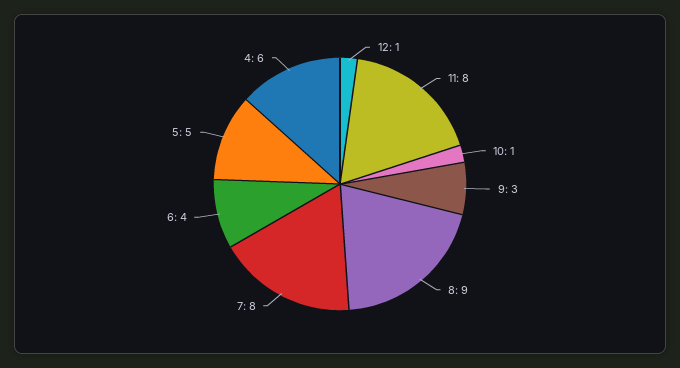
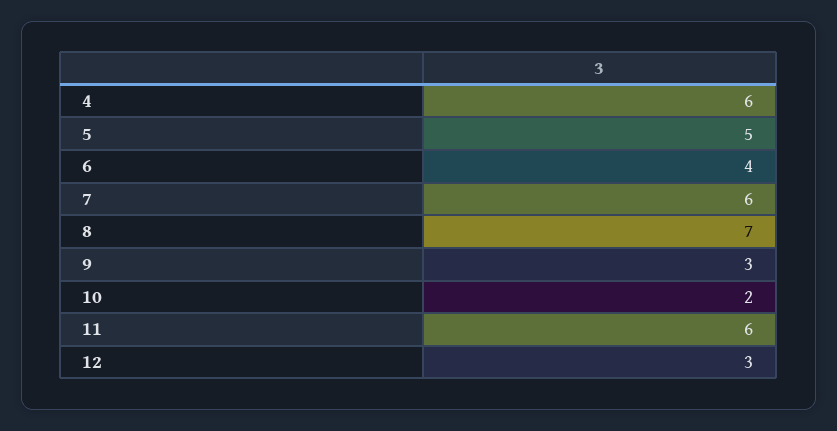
12: 1 -> 3
11: 8 -> 6
10: 1 -> 2
8: 9 -> 7
7: 8 -> 6

